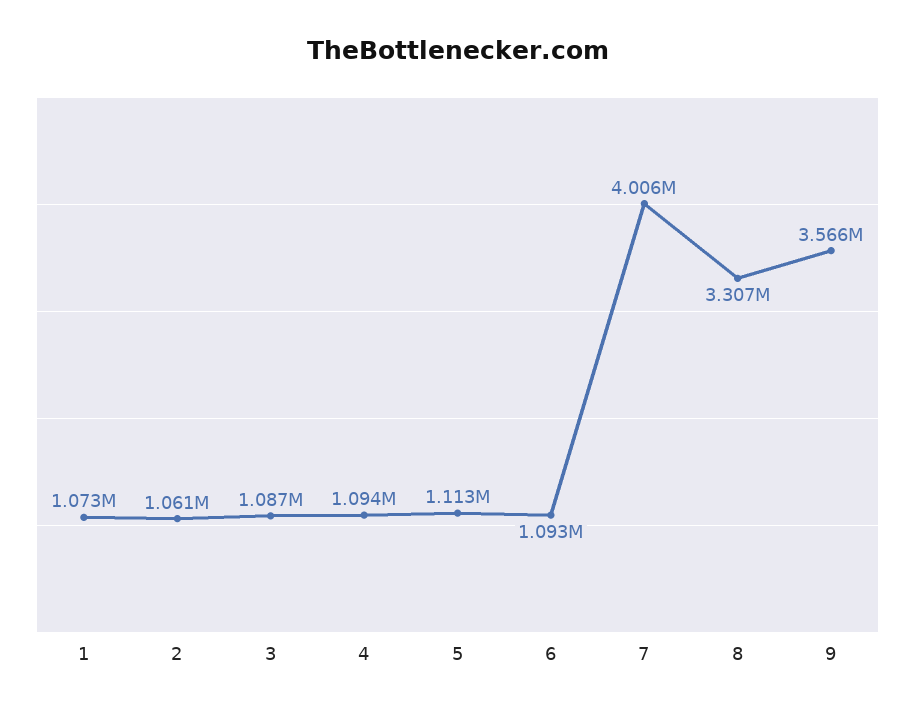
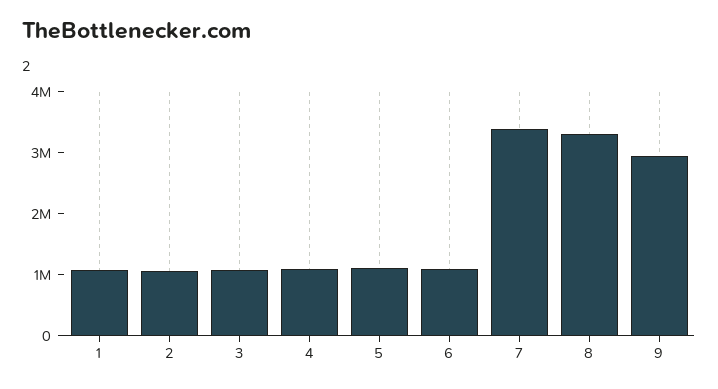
7: 4006000 -> 3400000
9: 3566000 -> 3000000

